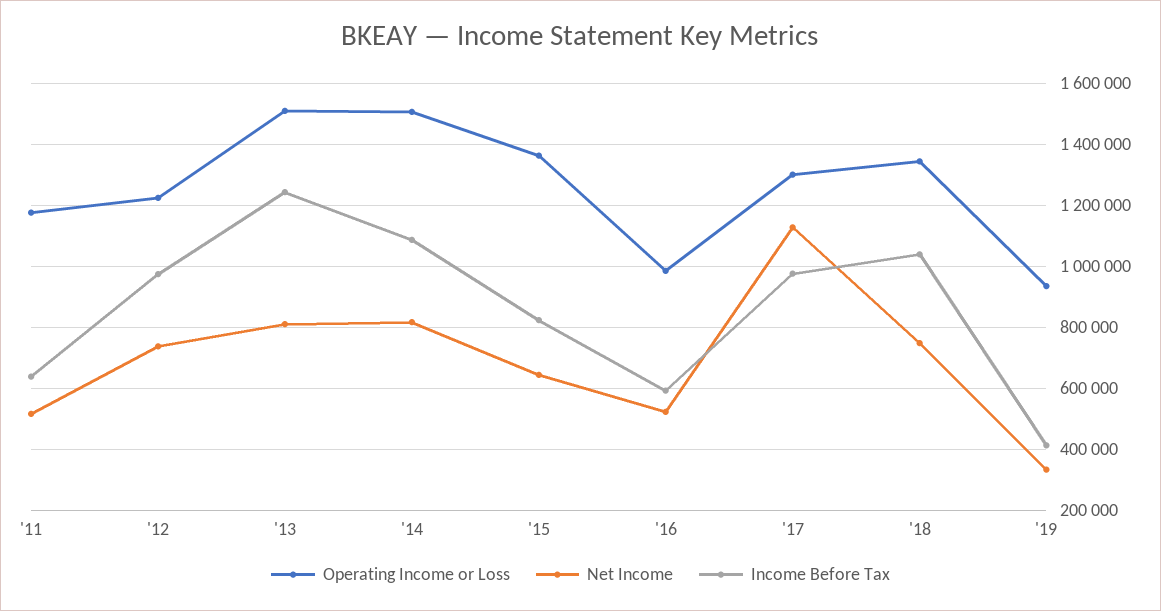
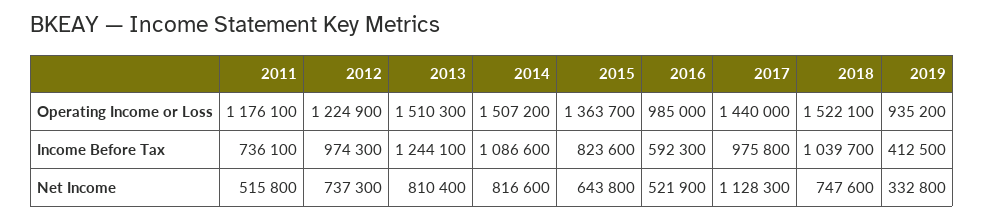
Income Before Tax, '11: 640000 -> 736100
Operating Income or Loss, '17: 1300000 -> 1440000
Operating Income or Loss, '18: 1340000 -> 1522100

